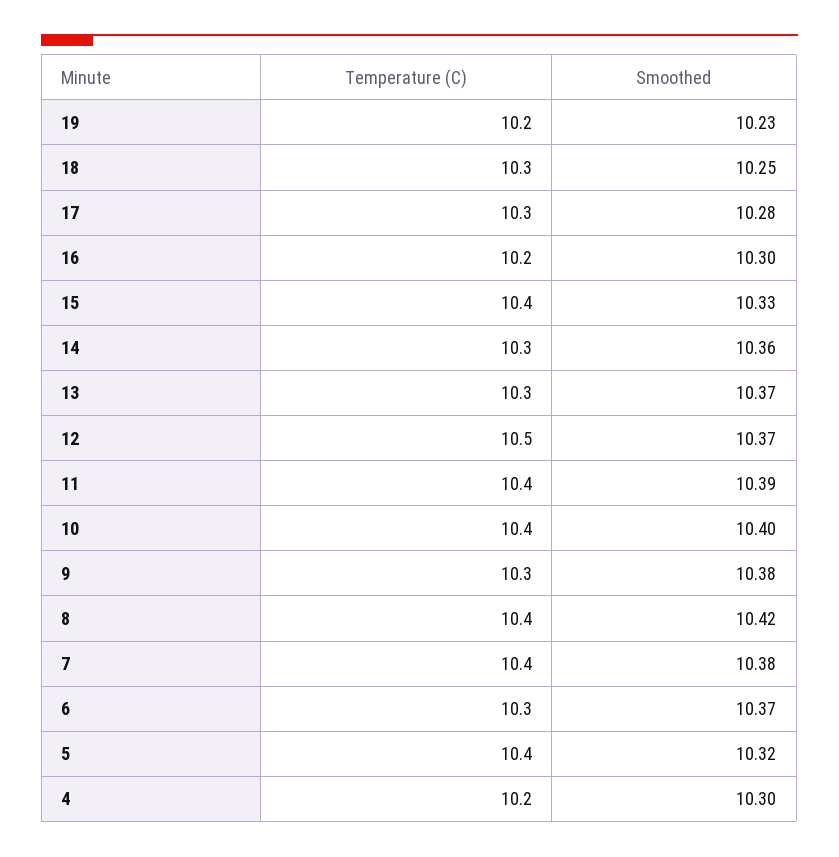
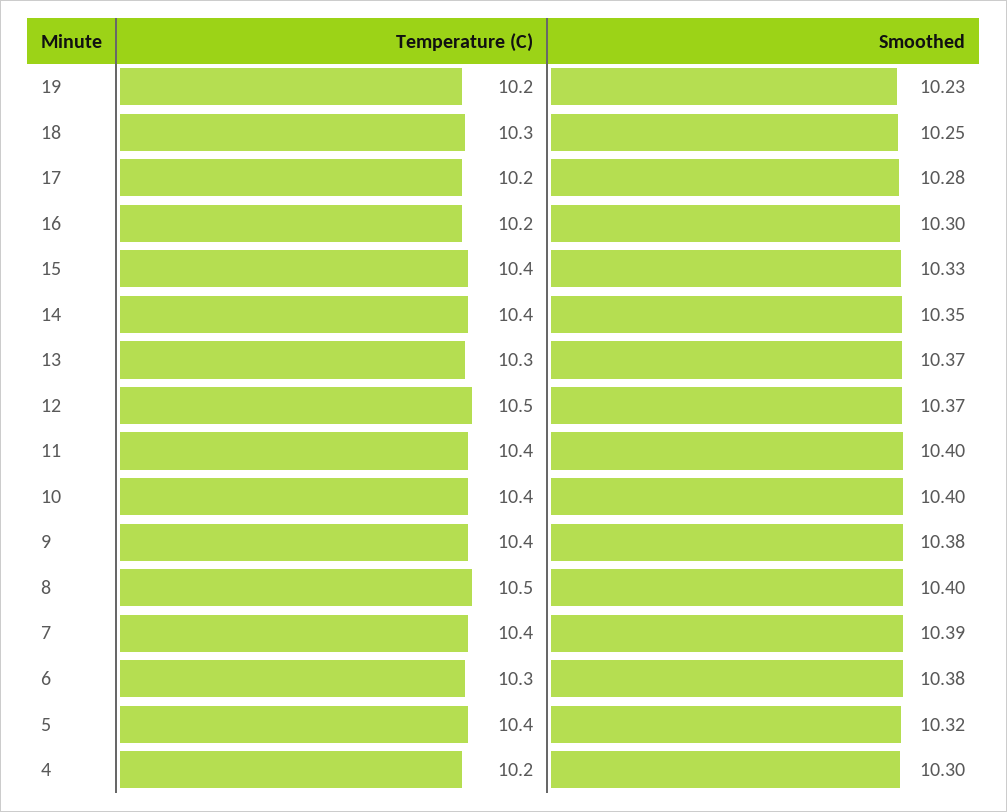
Temperature (C), 17: 10.3 -> 10.2
Temperature (C), 14: 10.3 -> 10.4
Smoothed, 14: 10.36 -> 10.35
Smoothed, 11: 10.39 -> 10.4
Temperature (C), 9: 10.3 -> 10.4
Temperature (C), 8: 10.4 -> 10.5
Smoothed, 8: 10.42 -> 10.4
Smoothed, 7: 10.38 -> 10.39
Smoothed, 6: 10.37 -> 10.38

